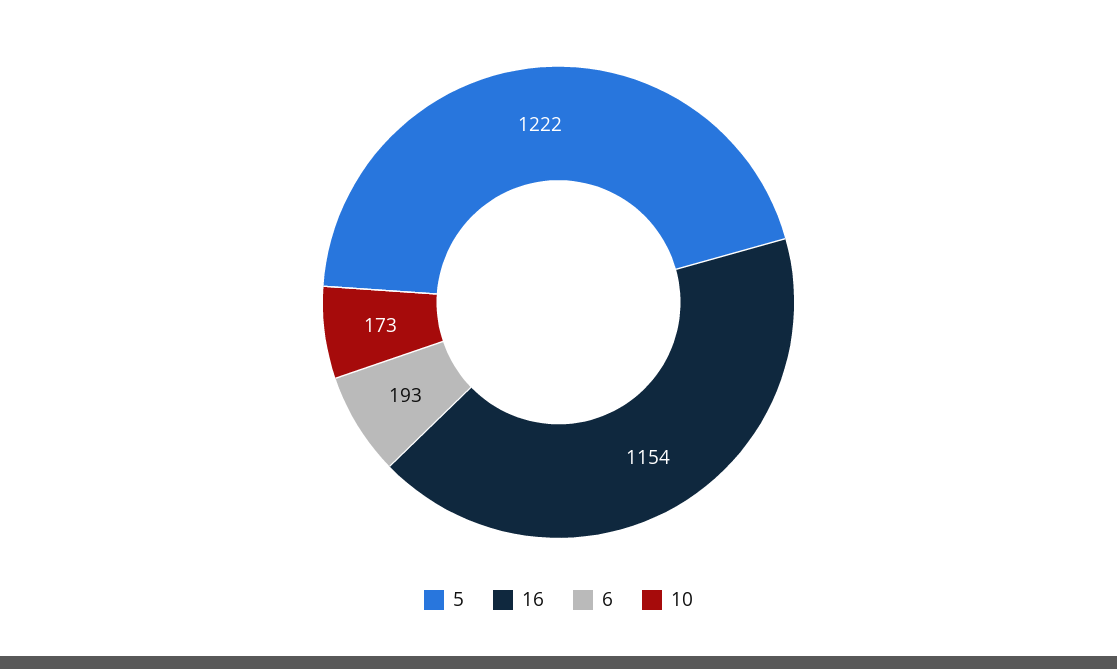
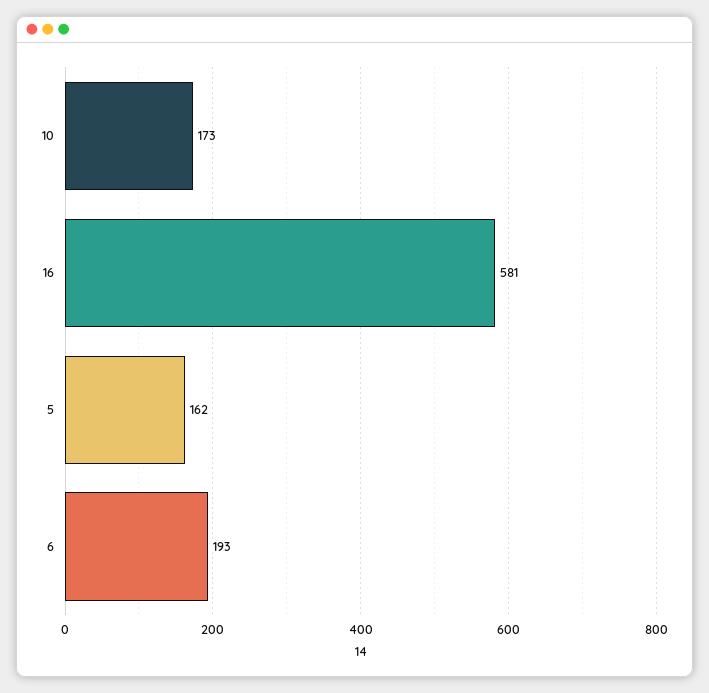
5: 1222 -> 162
16: 1154 -> 581

